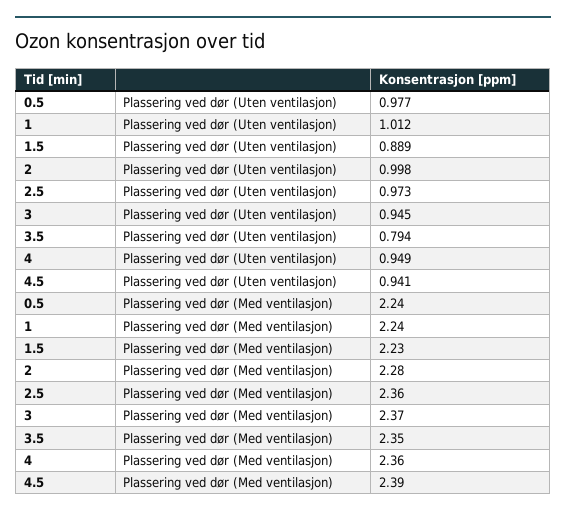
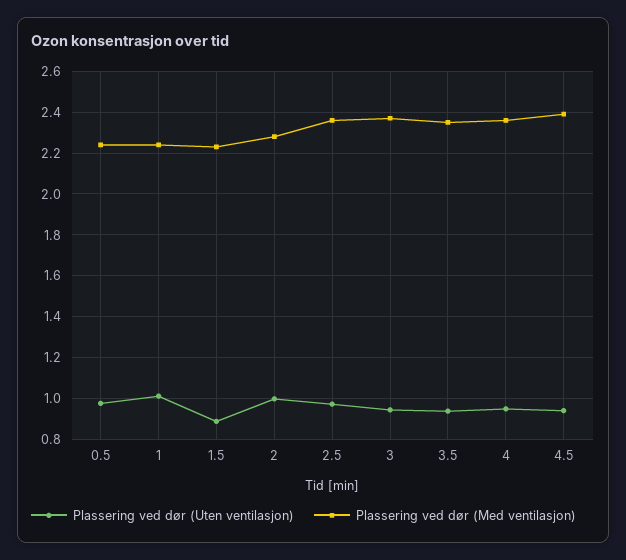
Plassering ved dør (Uten ventilasjon), 3.5: 0.794 -> 0.95

